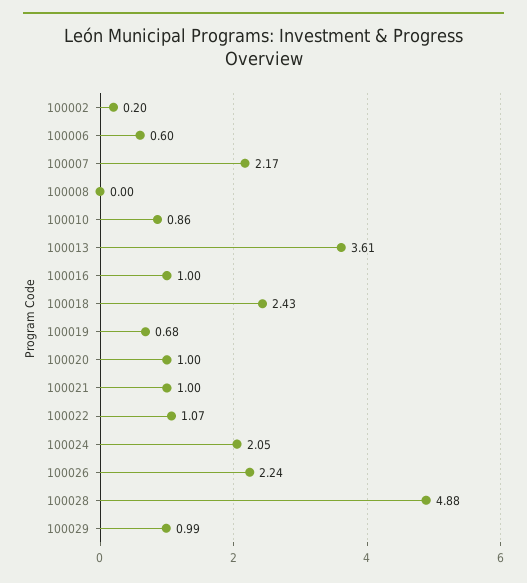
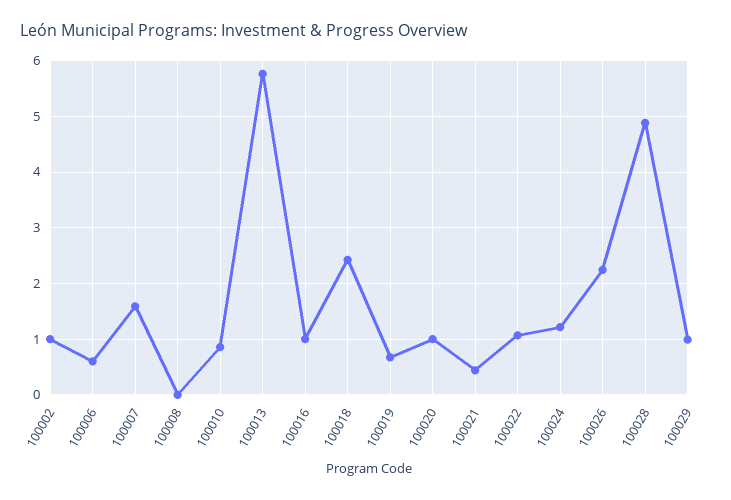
100002: 0.2 -> 1
100007: 2.17 -> 1.6
100013: 3.61 -> 5.8
100021: 1 -> 0.4
100024: 2.05 -> 1.2

